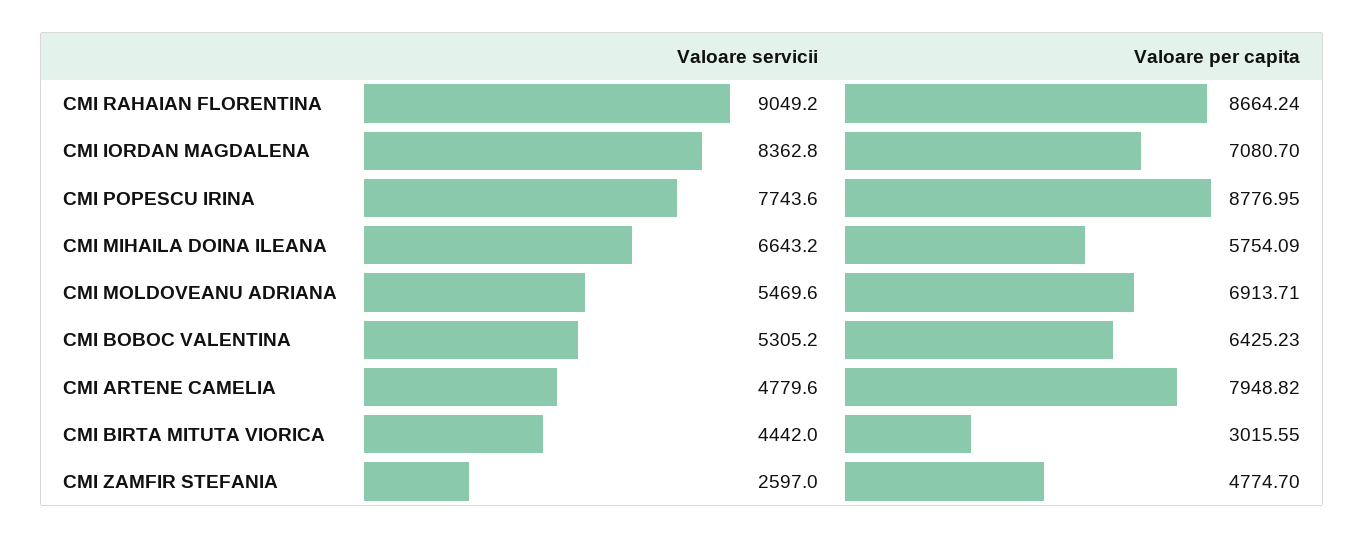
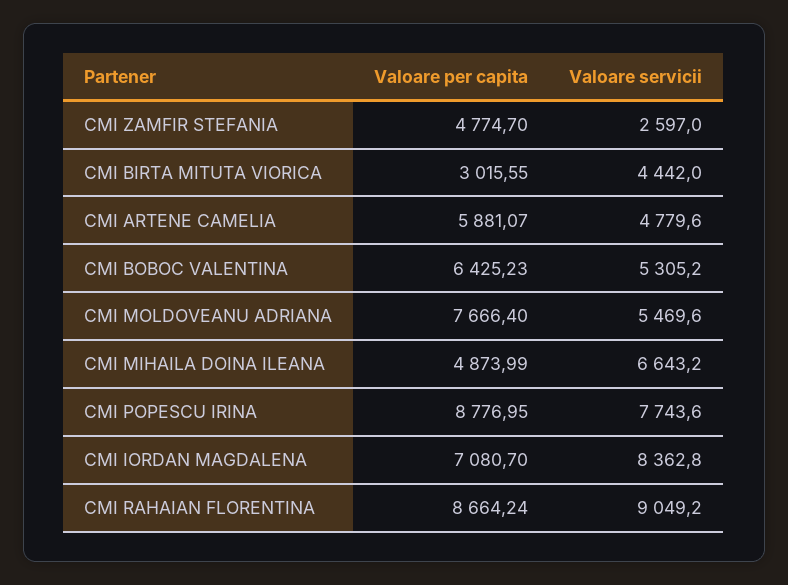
Valoare per capita, CMI MIHAILA DOINA ILEANA: 5754.09 -> 4873.99
Valoare per capita, CMI MOLDOVEANU ADRIANA: 6913.71 -> 7666.4
Valoare per capita, CMI ARTENE CAMELIA: 7948.82 -> 5881.07

